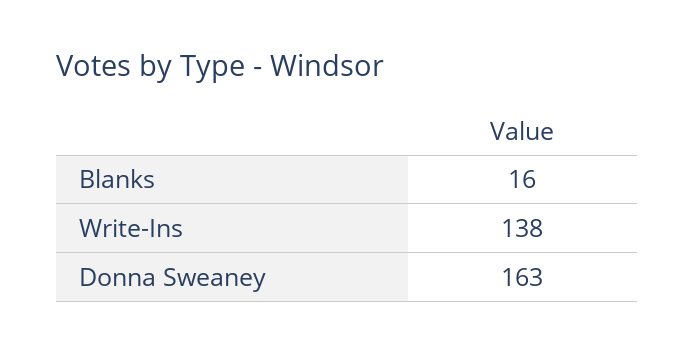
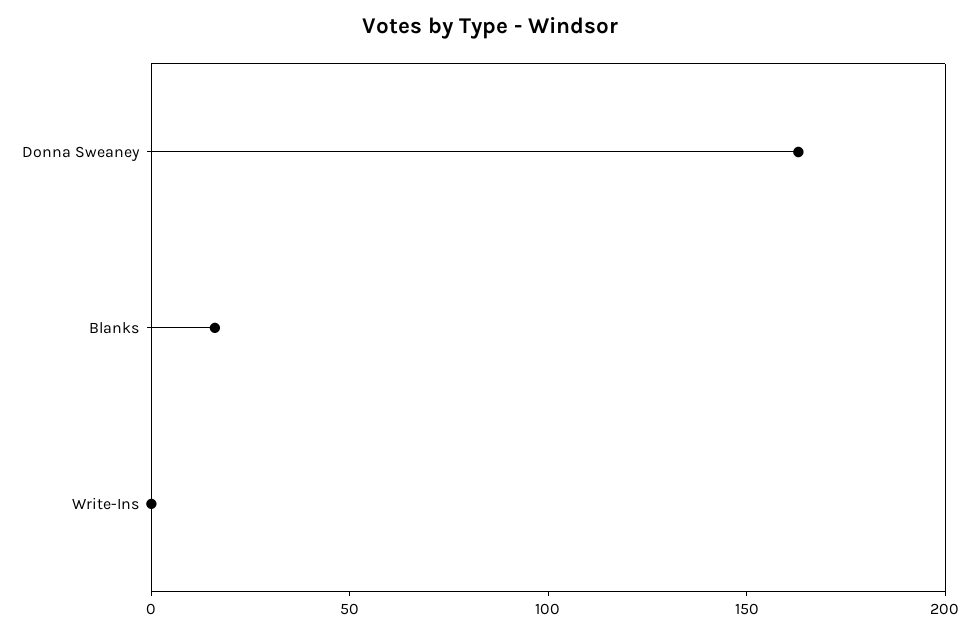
Write-Ins: 138 -> 0

